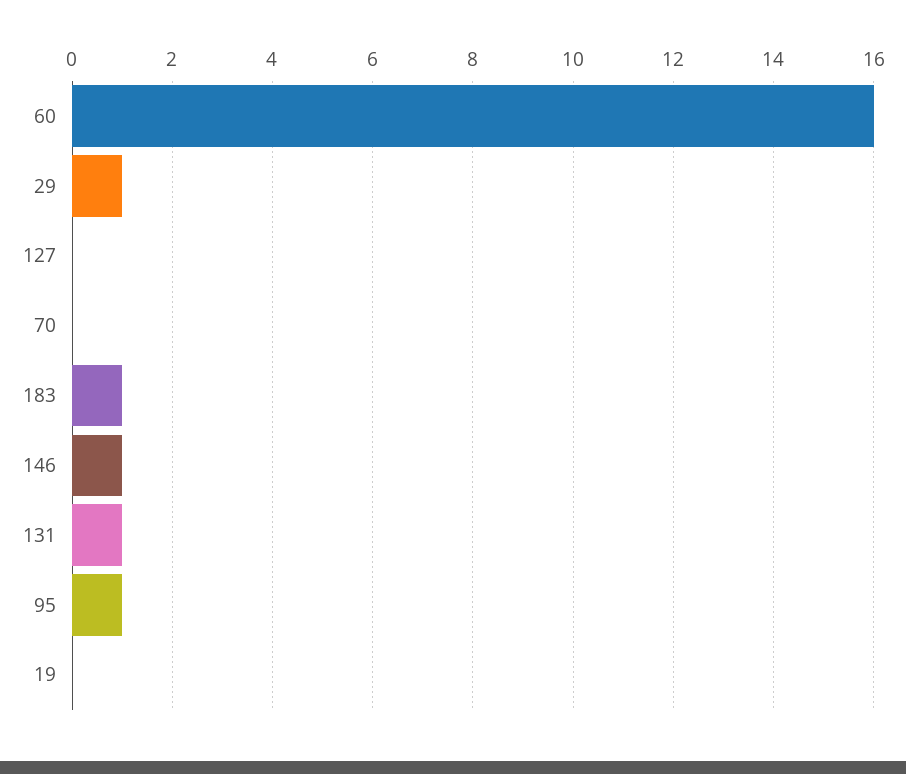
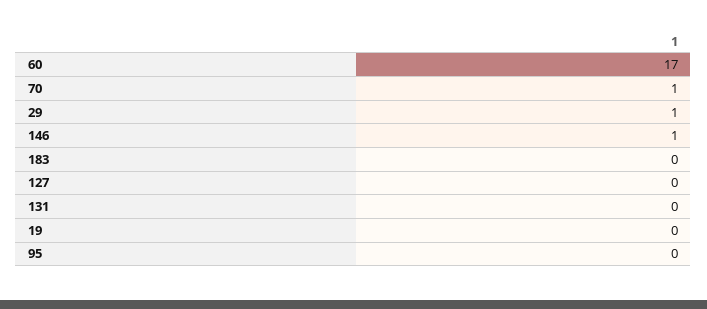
60: 16 -> 17
70: 0 -> 1
183: 1 -> 0
131: 1 -> 0
95: 1 -> 0

